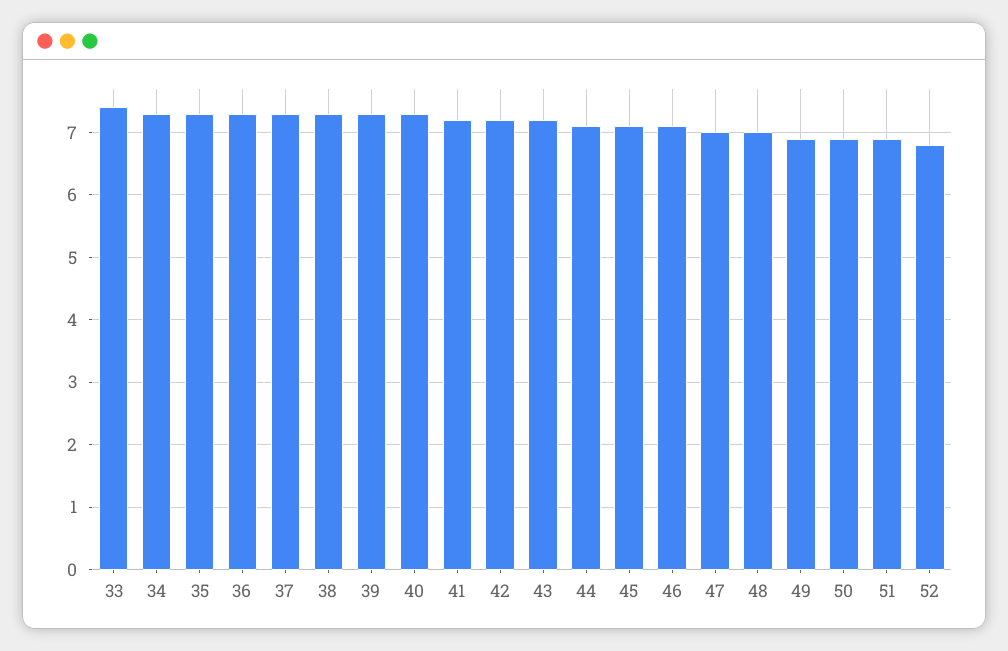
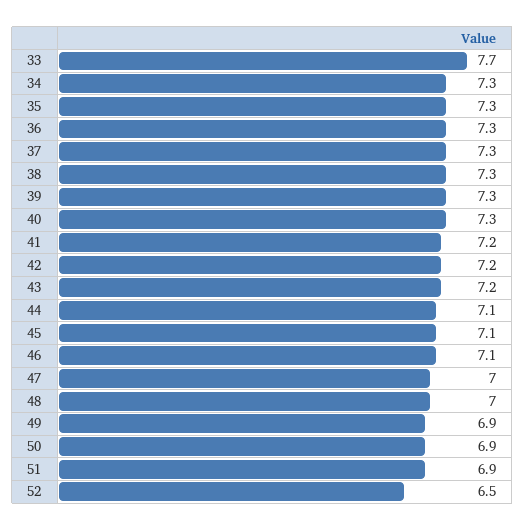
33: 7.4 -> 7.7
52: 6.8 -> 6.5

